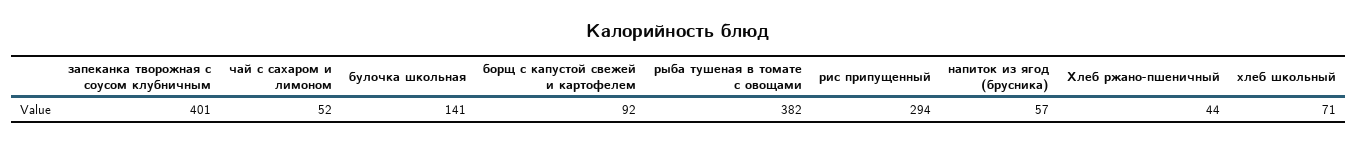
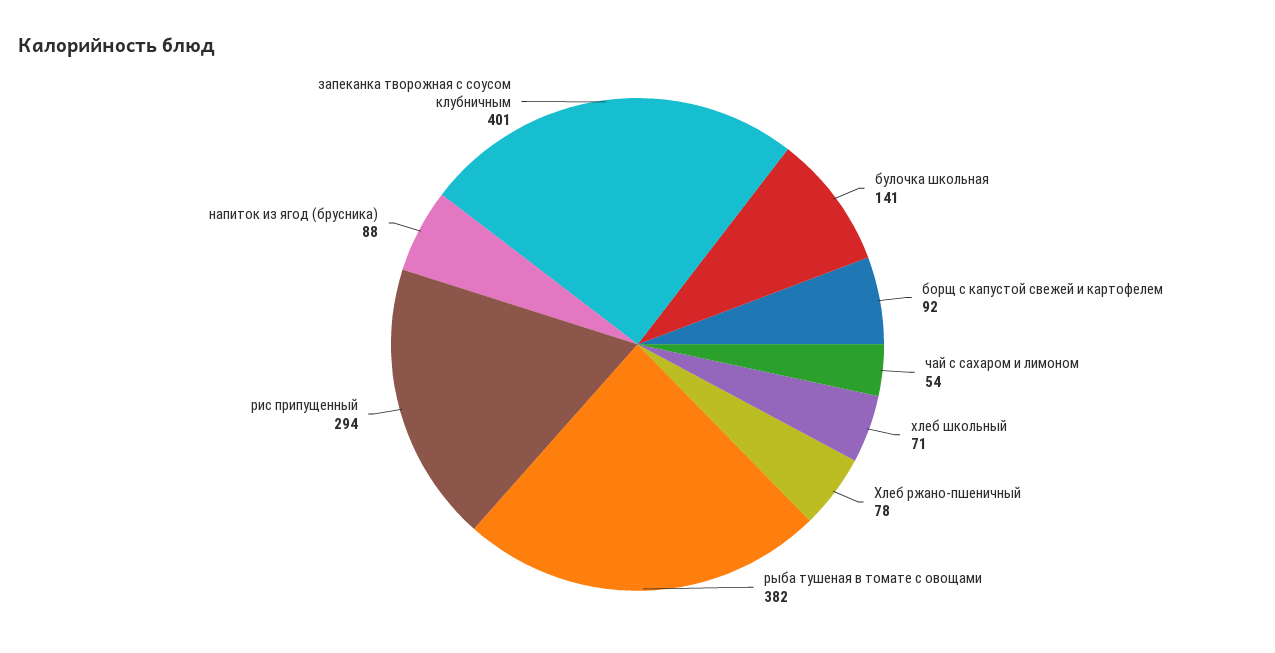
чай с сахаром и лимоном: 52 -> 54
напиток из ягод (брусника): 57 -> 88
Хлеб ржано-пшеничный: 44 -> 78

